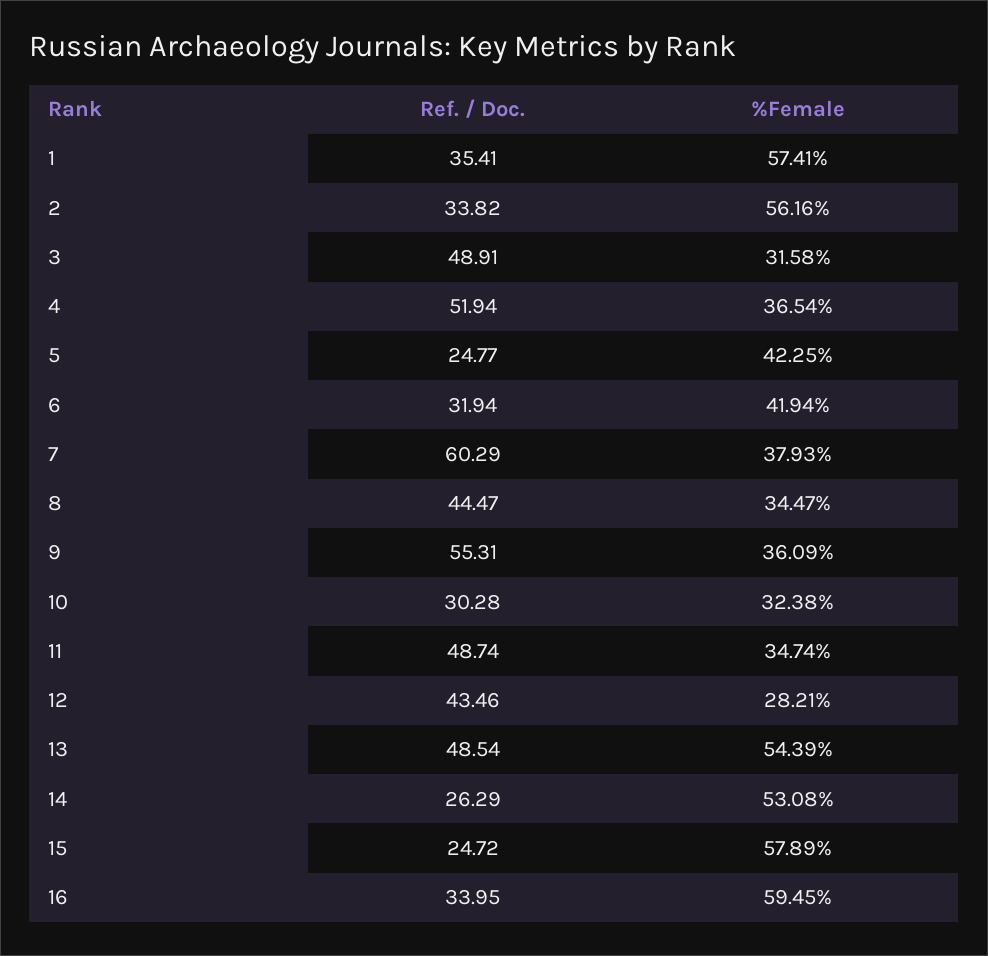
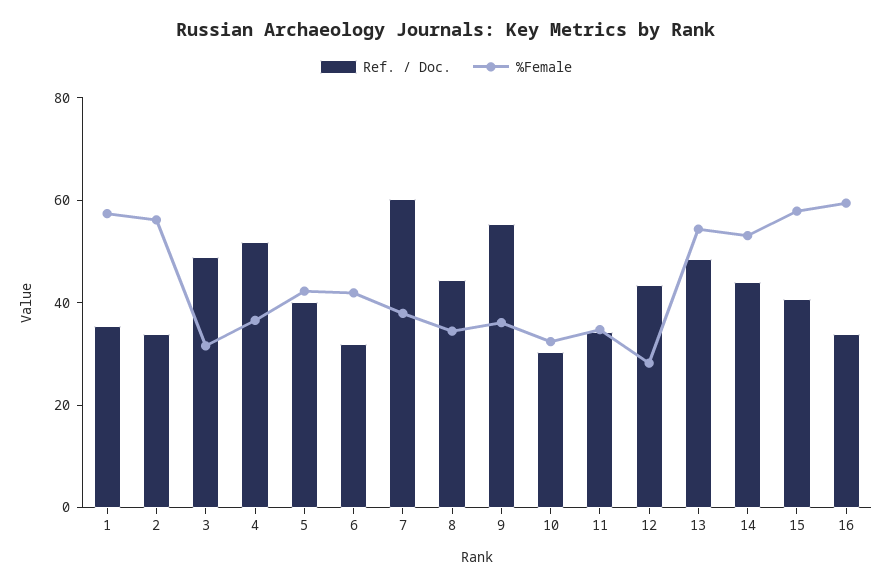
Ref. / Doc., 5: 24.77 -> 40
Ref. / Doc., 11: 48.74 -> 35
Ref. / Doc., 14: 26.29 -> 45
Ref. / Doc., 15: 24.72 -> 40

